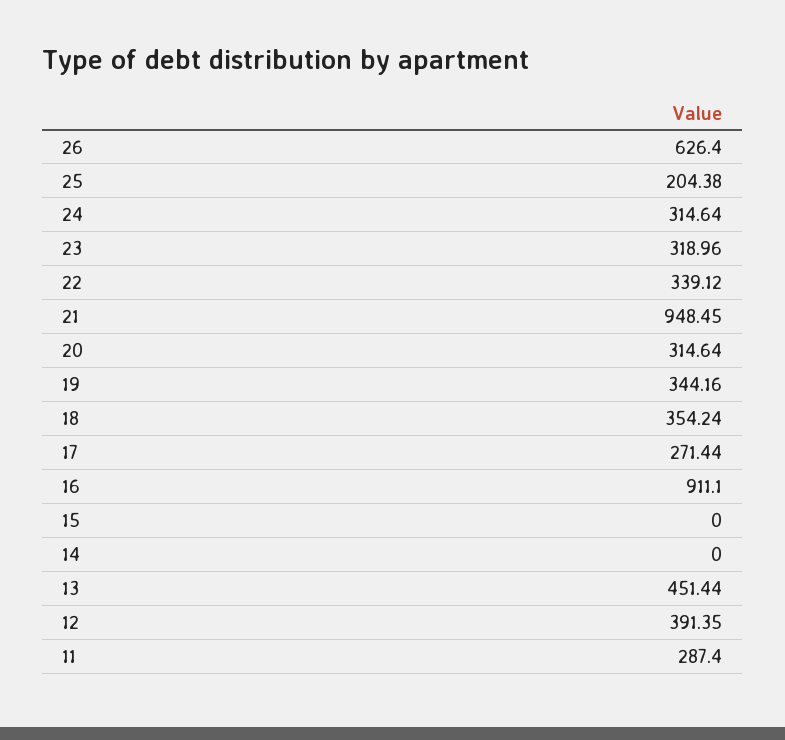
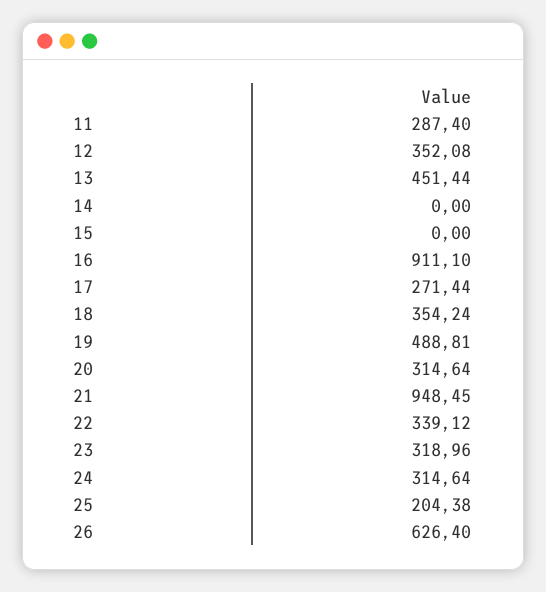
19: 344.16 -> 488.81
12: 391.35 -> 352.08

